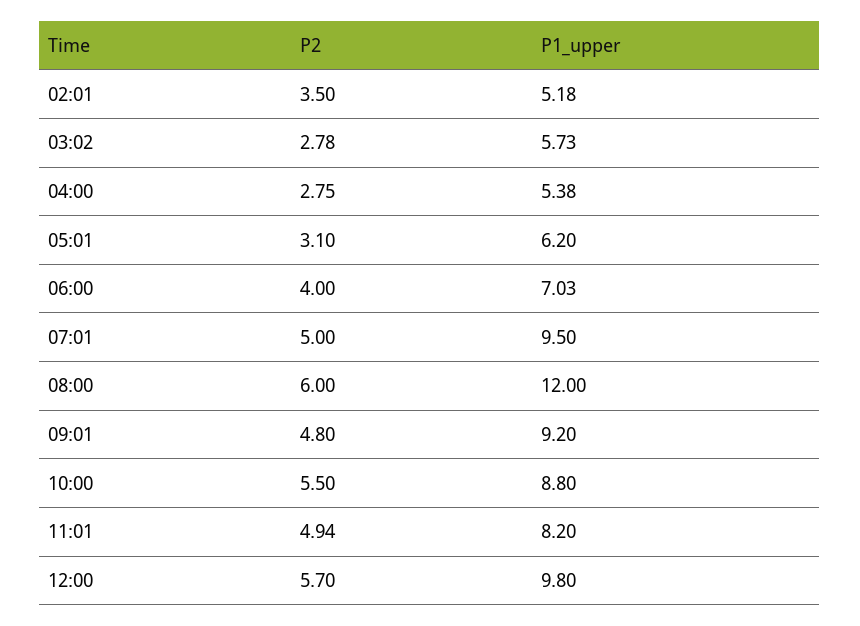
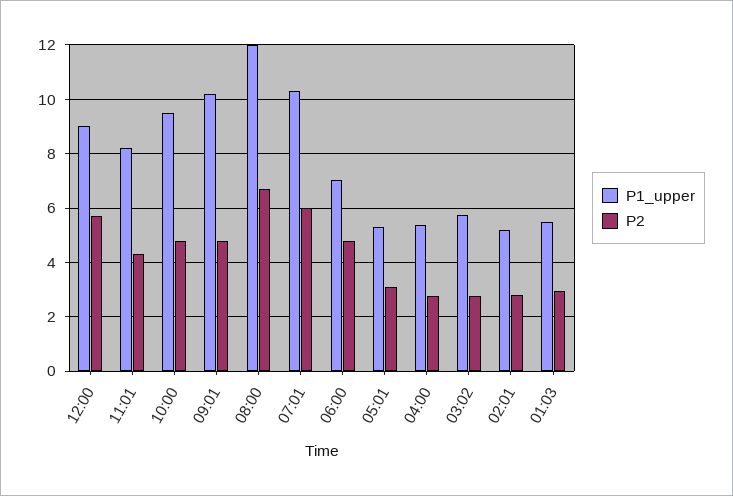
P2, 02:01: 3.5 -> 2.75
P1_upper, 05:01: 6.2 -> 5.25
P2, 06:00: 4 -> 4.75
P2, 07:01: 5 -> 6
P1_upper, 07:01: 9.5 -> 10.25
P2, 08:00: 6 -> 6.75
P1_upper, 09:01: 9.2 -> 10.25
P2, 10:00: 5.5 -> 4.75
P1_upper, 10:00: 8.8 -> 9.5
P2, 11:01: 4.94 -> 4.25
P1_upper, 12:00: 9.8 -> 9
P1_upper, 01:03: none -> 5.5
P2, 01:03: none -> 3

